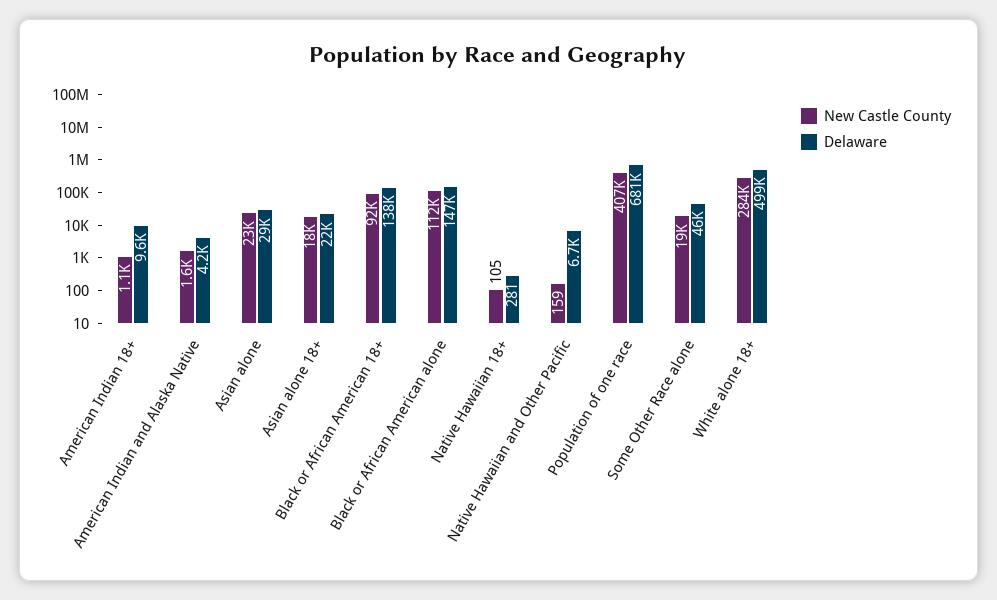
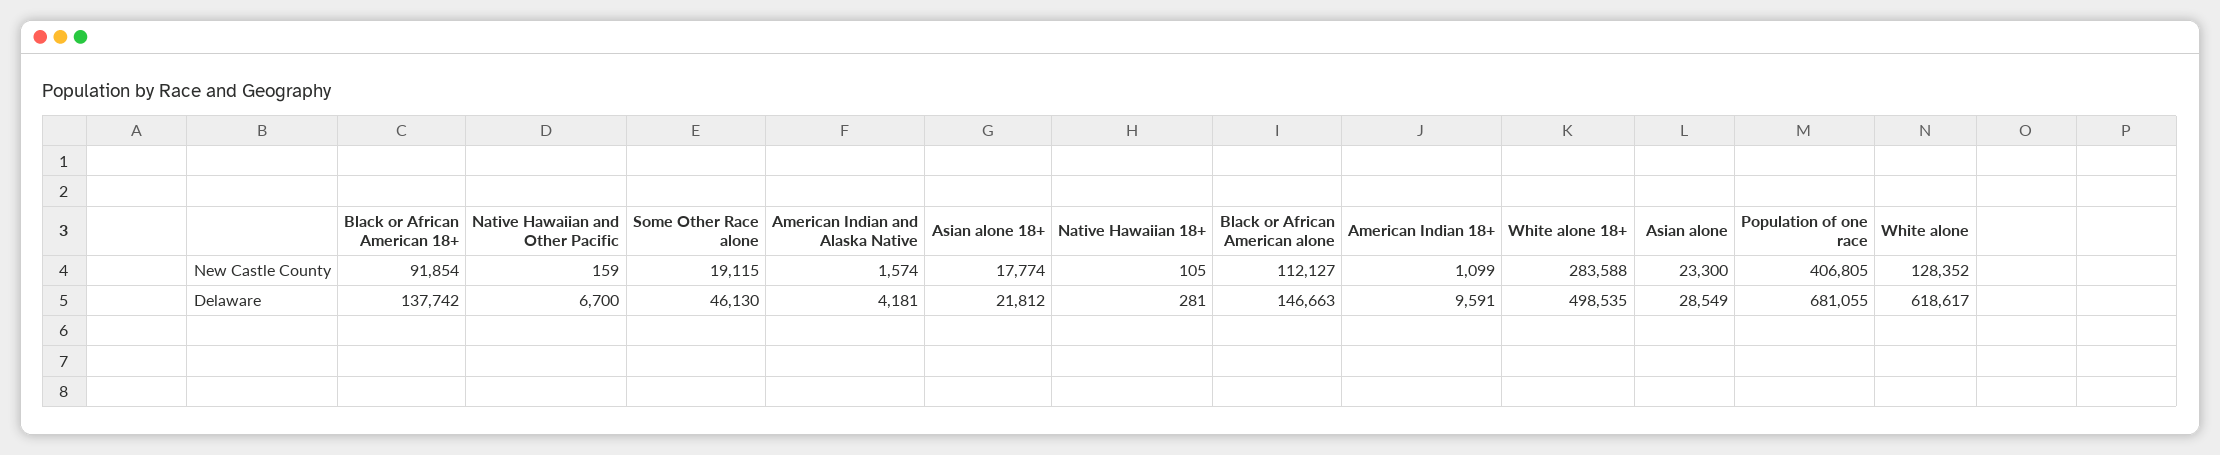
New Castle County, White alone: none -> 128352
Delaware, White alone: none -> 618617

